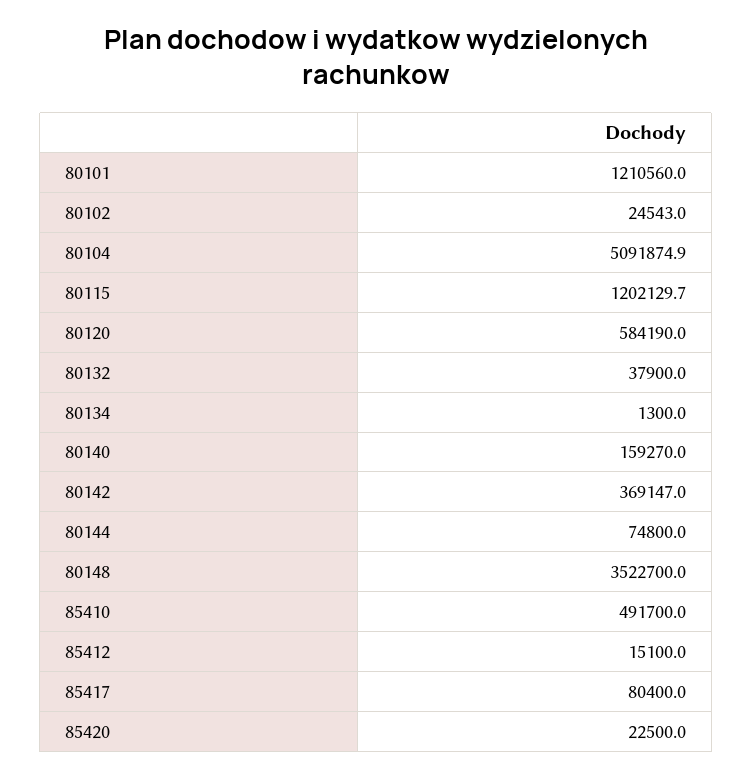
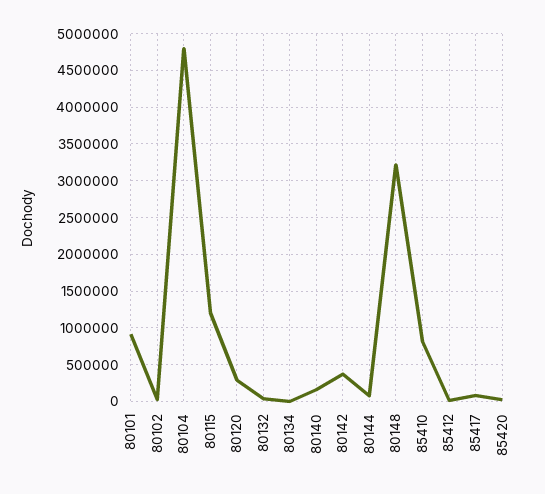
80101: 1210560 -> 900000
80104: 5091874.9 -> 4800000
80120: 584190 -> 300000
80148: 3522700 -> 3200000
85410: 491700 -> 800000

